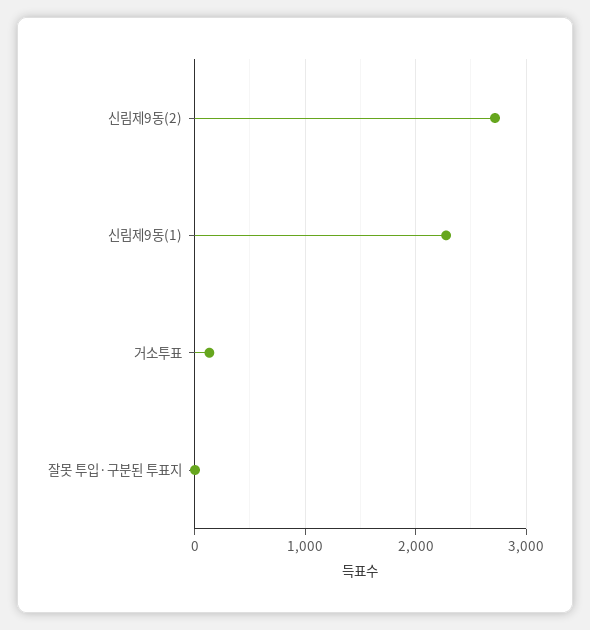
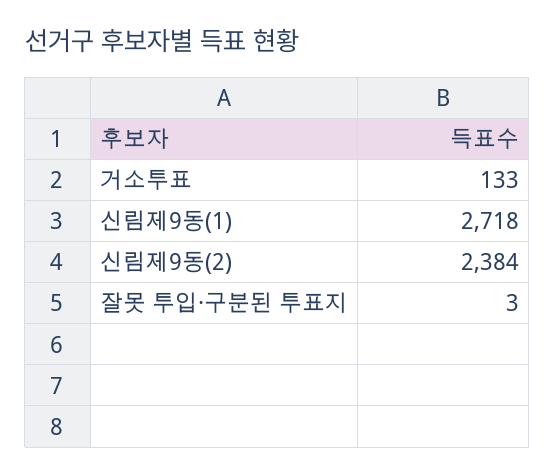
신림제9동(2): 2700 -> 2384
신림제9동(1): 2300 -> 2718

